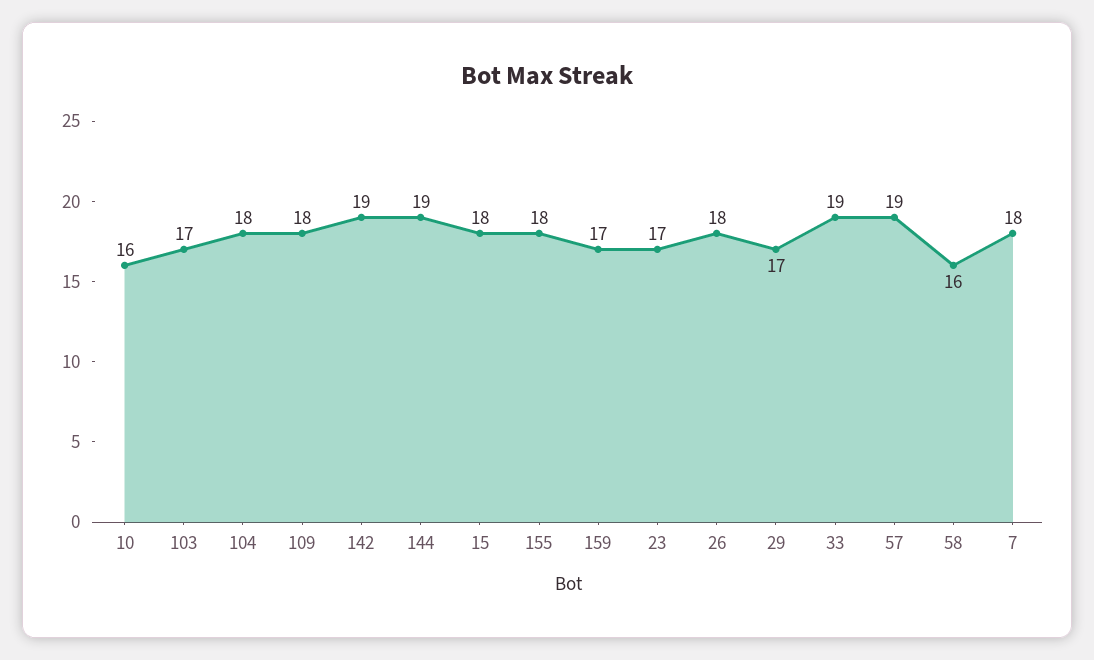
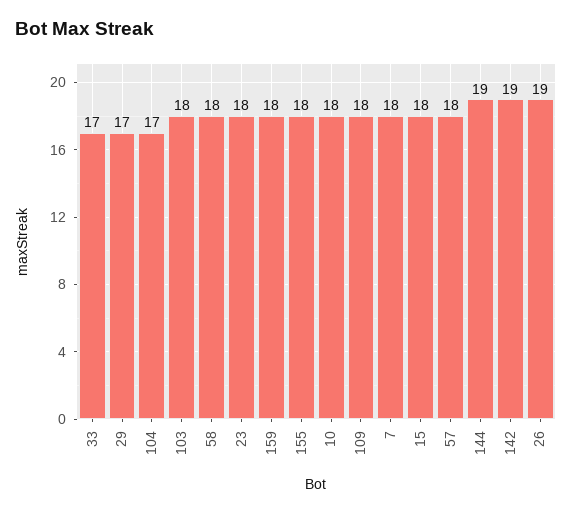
10: 16 -> 18
103: 17 -> 18
104: 18 -> 17
159: 17 -> 18
23: 17 -> 18
26: 18 -> 19
33: 19 -> 17
57: 19 -> 18
58: 16 -> 18

